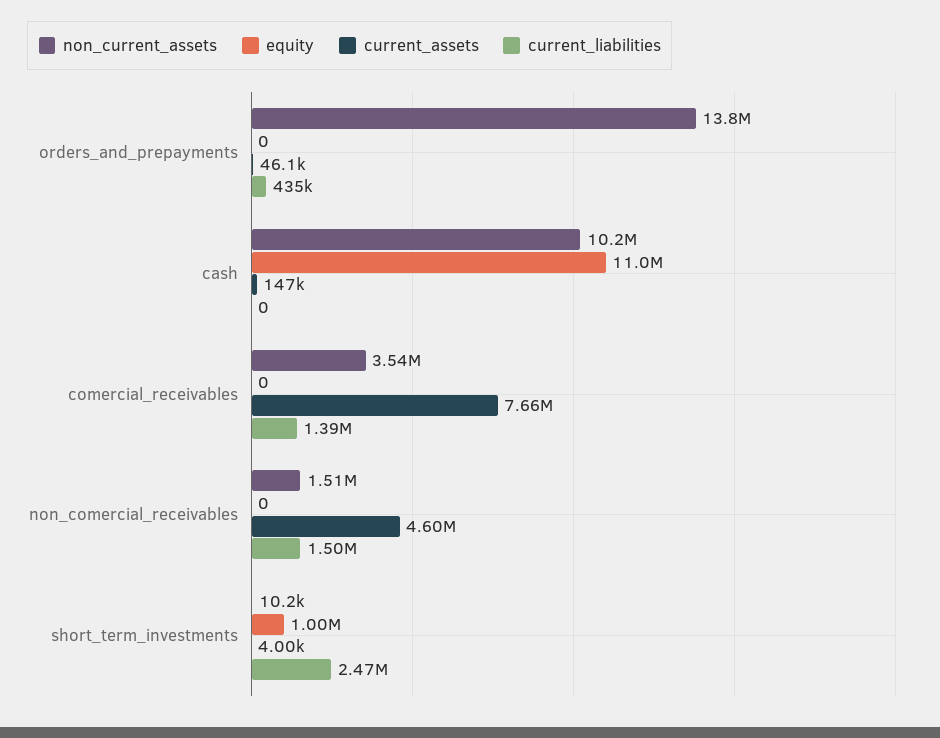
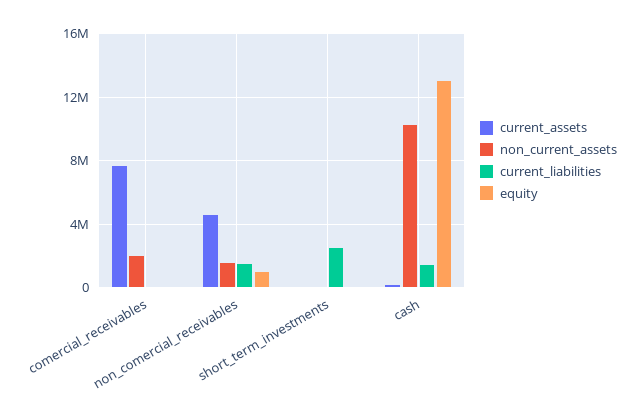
non_current_assets, orders_and_prepayments: 13800000 -> none
equity, orders_and_prepayments: 0 -> none
current_assets, orders_and_prepayments: 46100 -> none
current_liabilities, orders_and_prepayments: 435000 -> none
equity, cash: 11000000 -> 13000000
current_liabilities, cash: 0 -> 1500000
non_current_assets, comercial_receivables: 3540000 -> 2000000
current_liabilities, comercial_receivables: 1390000 -> 0
equity, non_comercial_receivables: 0 -> 1000000
equity, short_term_investments: 1000000 -> 0

